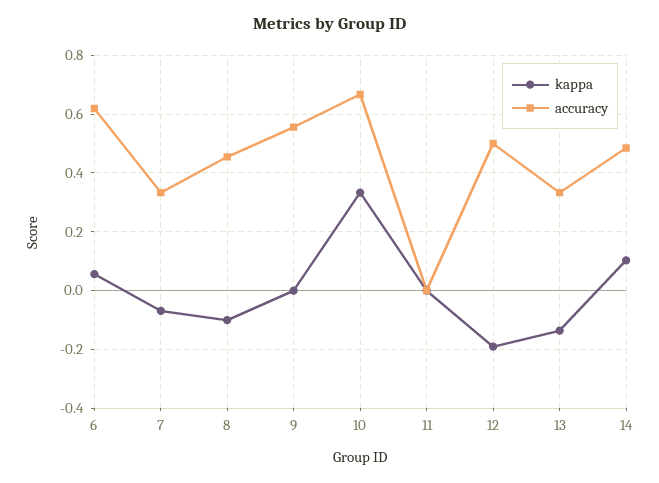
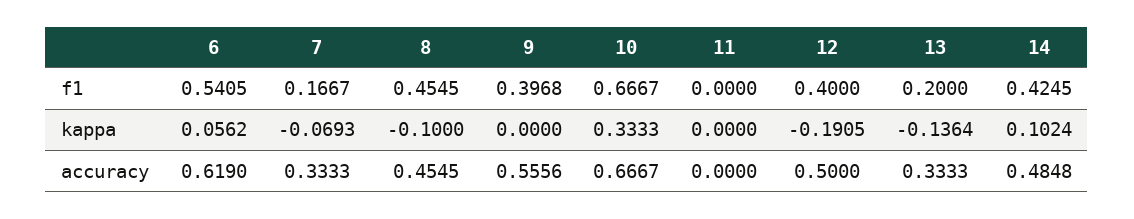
f1, 6: none -> 0.5405
f1, 7: none -> 0.1667
f1, 8: none -> 0.4545
f1, 9: none -> 0.3968
f1, 10: none -> 0.6667
f1, 11: none -> 0
f1, 12: none -> 0.4
f1, 13: none -> 0.2
f1, 14: none -> 0.4245

